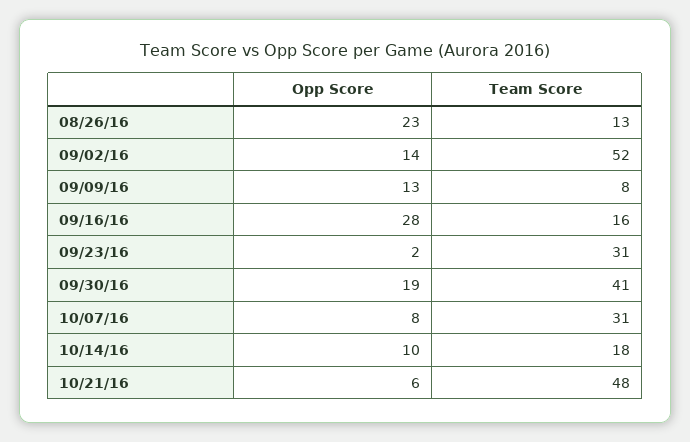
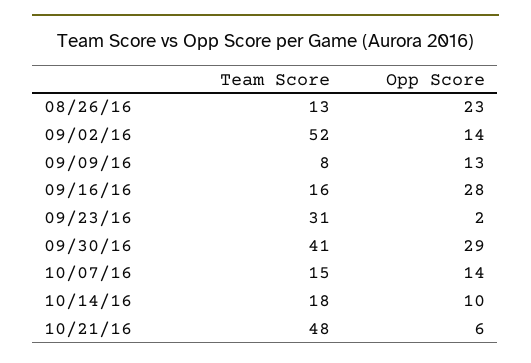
Opp Score, 09/30/16: 19 -> 29
Opp Score, 10/07/16: 8 -> 14
Team Score, 10/07/16: 31 -> 15

